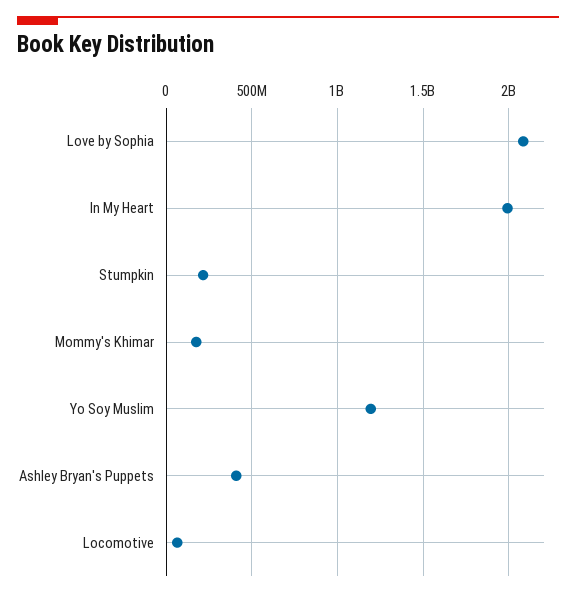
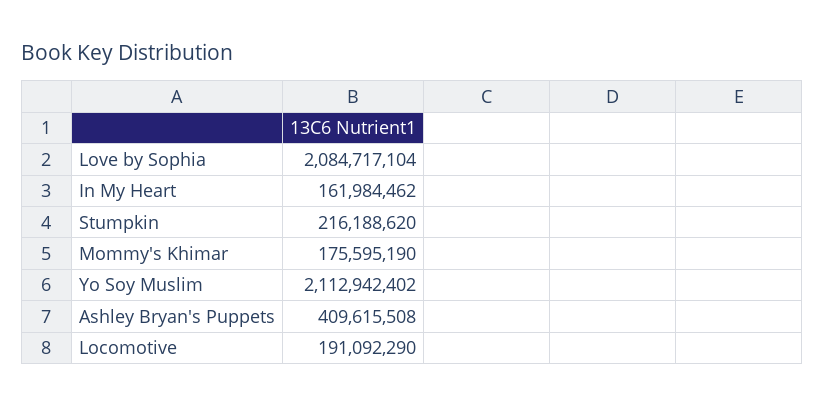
In My Heart: 2000000000 -> 161984462
Yo Soy Muslim: 1200000000 -> 2112942402
Locomotive: 50000000 -> 191092290

